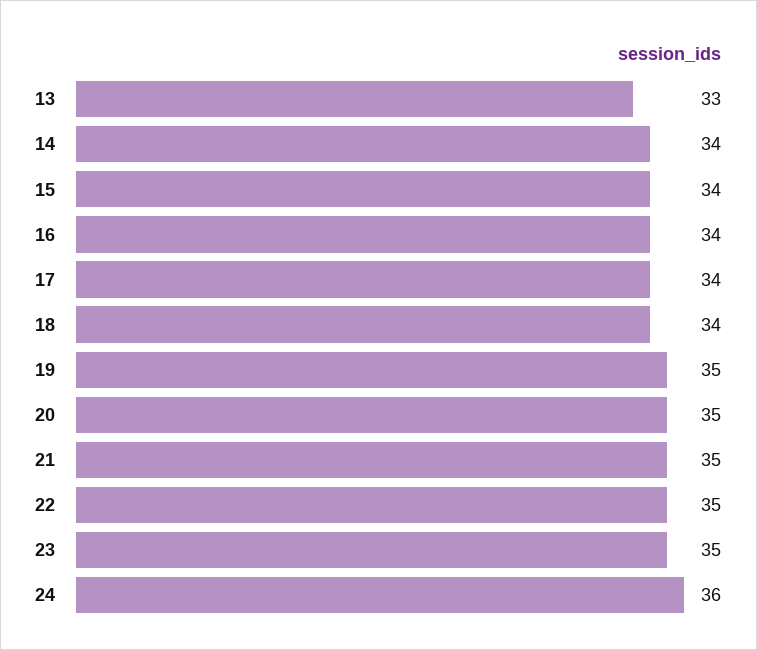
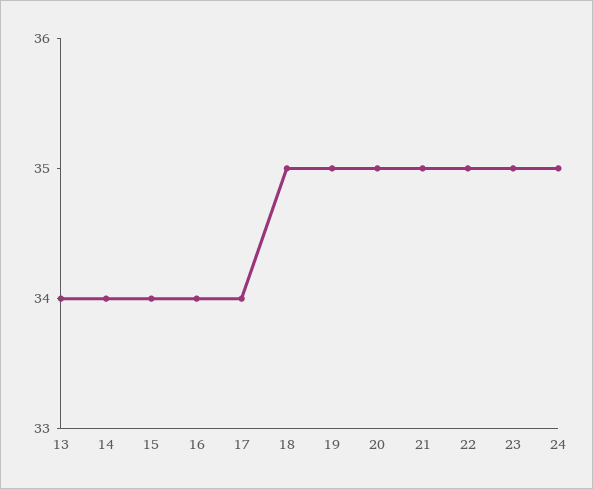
13: 33 -> 34
18: 34 -> 35
24: 36 -> 35

